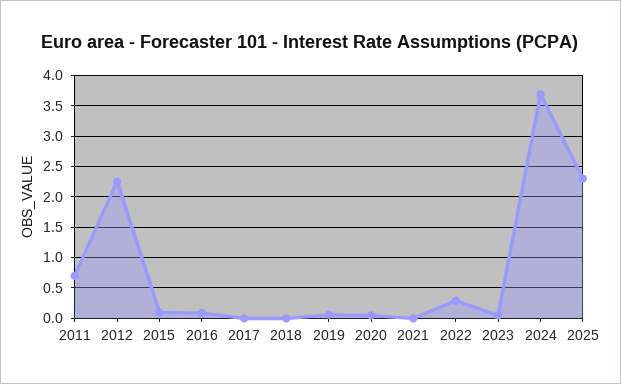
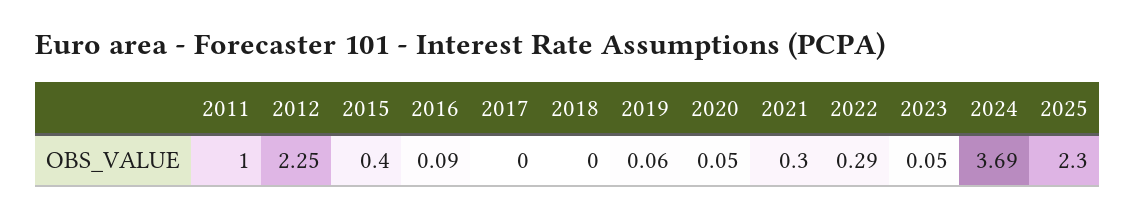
2011: 0.7 -> 1
2015: 0.1 -> 0.4
2021: 0 -> 0.3

